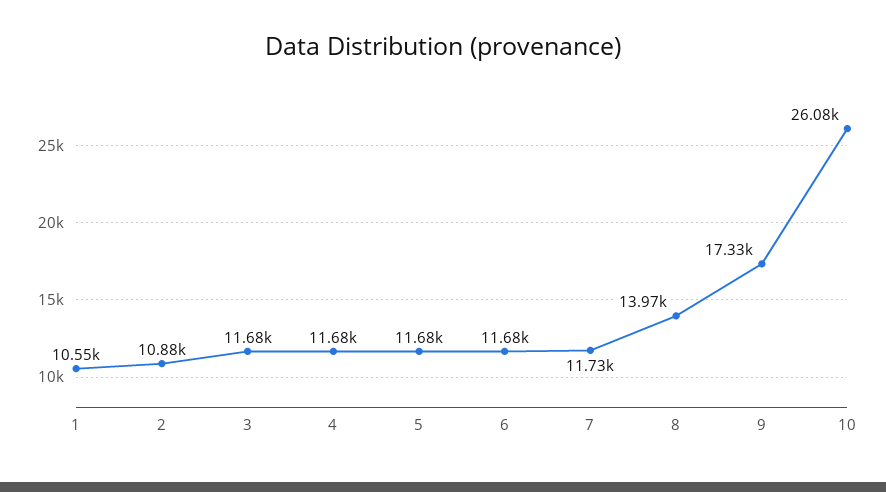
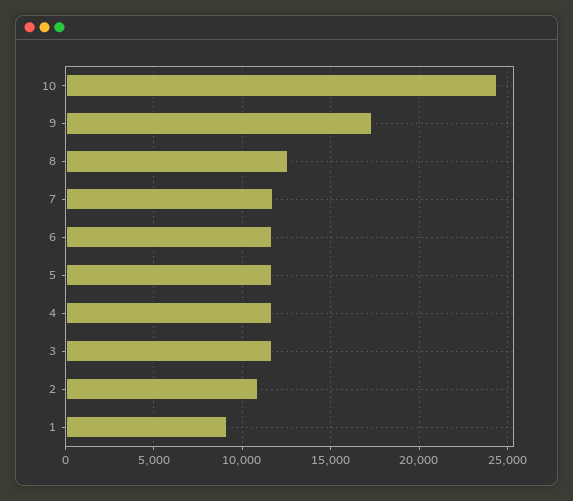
1: 10550 -> 9000
8: 13970 -> 12500
10: 26080 -> 24500

